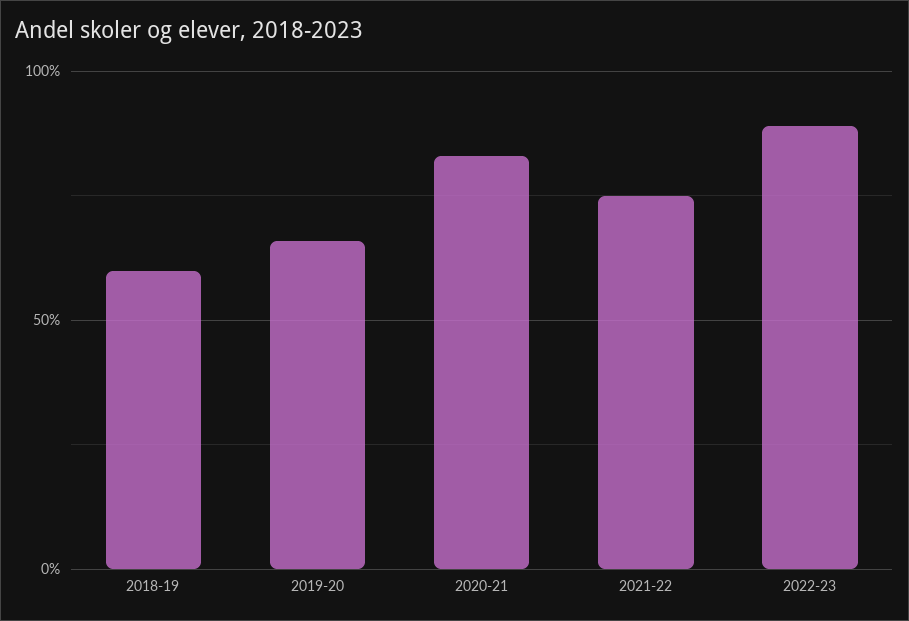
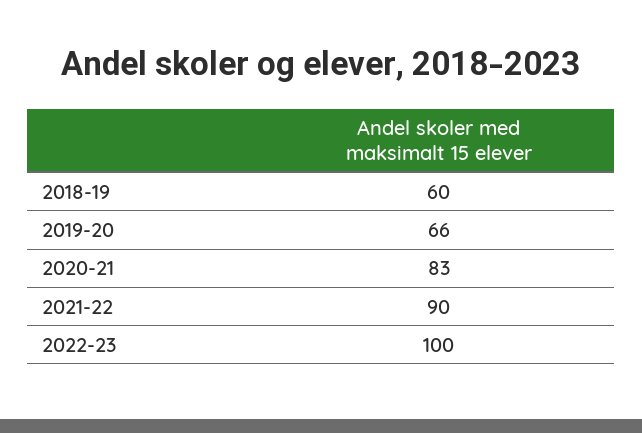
2021-22: 75 -> 90
2022-23: 90 -> 100

